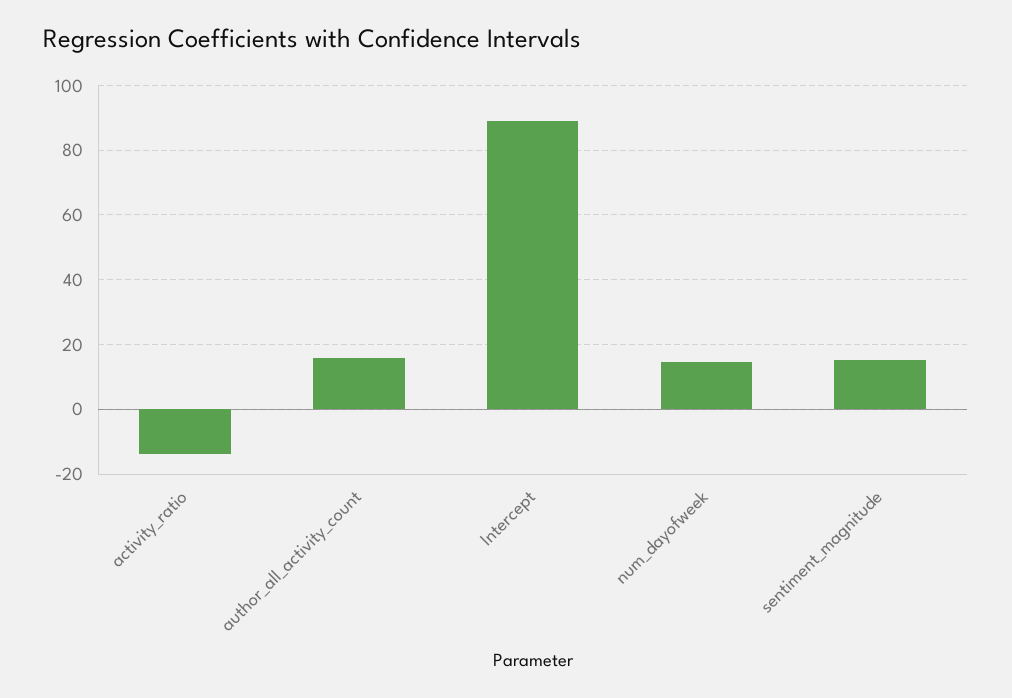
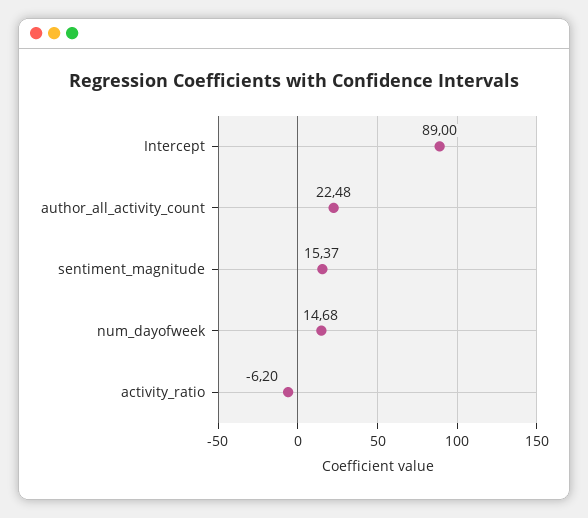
activity_ratio: -14 -> -6.2
author_all_activity_count: 16 -> 22.48

